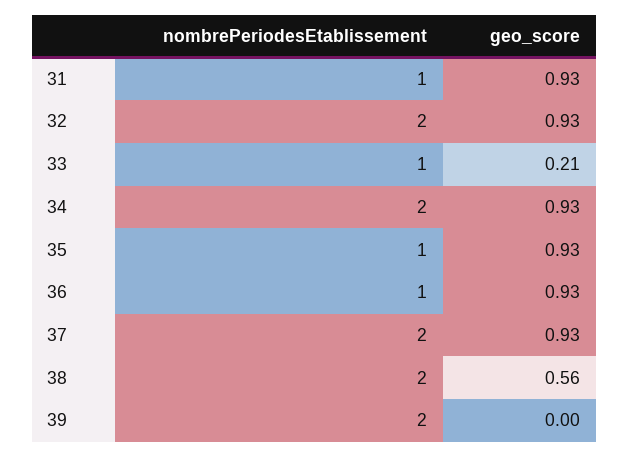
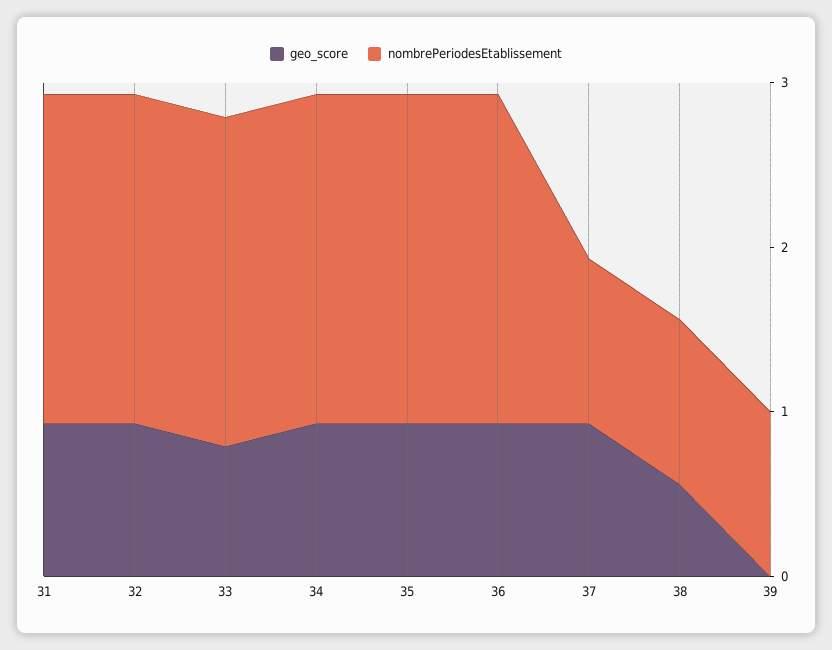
nombrePeriodesEtablissement, 31: 1 -> 2
nombrePeriodesEtablissement, 33: 1 -> 2
geo_score, 33: 0.21 -> 0.8
nombrePeriodesEtablissement, 35: 1 -> 2
nombrePeriodesEtablissement, 36: 1 -> 2
nombrePeriodesEtablissement, 37: 2 -> 1
nombrePeriodesEtablissement, 38: 2 -> 1
nombrePeriodesEtablissement, 39: 2 -> 1

